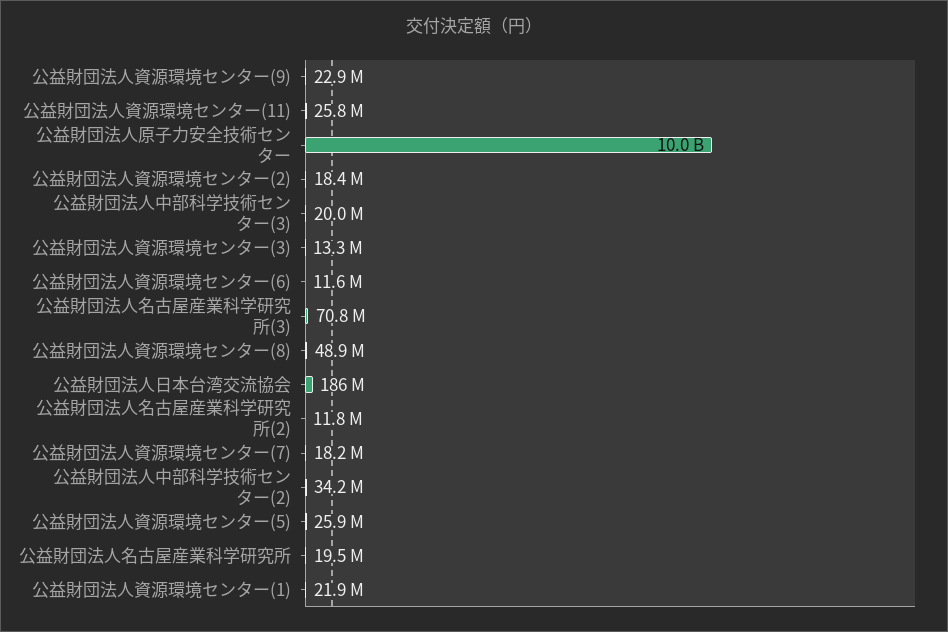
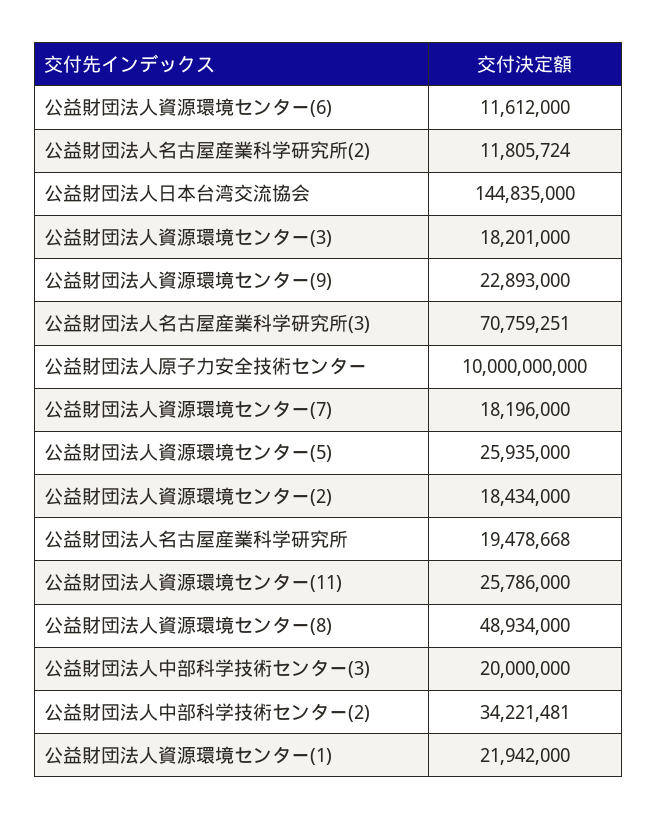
公益財団法人資源環境センター(3): 13300000 -> 18201000
公益財団法人日本台湾交流協会: 186000000 -> 144835000

